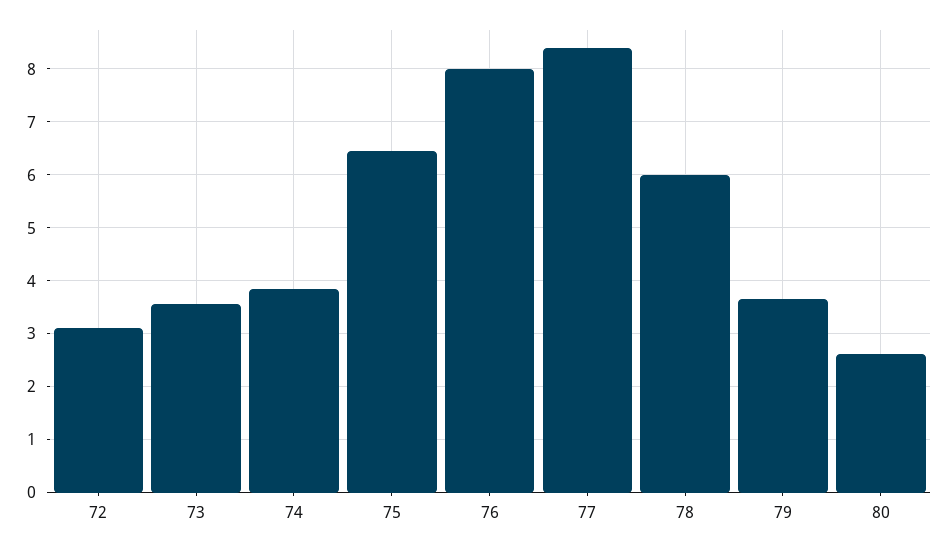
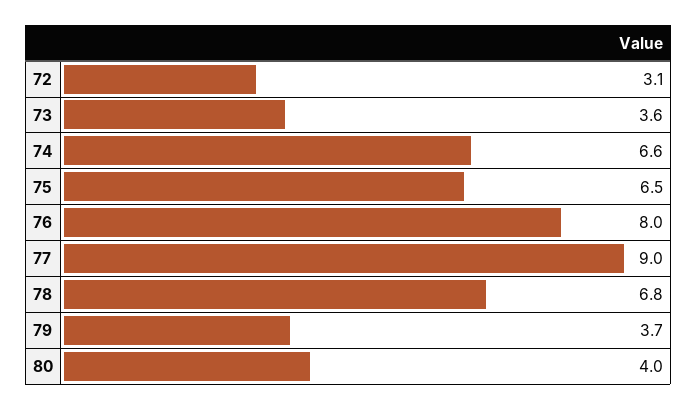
74: 3.8 -> 6.6
77: 8.4 -> 9
78: 6 -> 6.8
80: 2.6 -> 4

